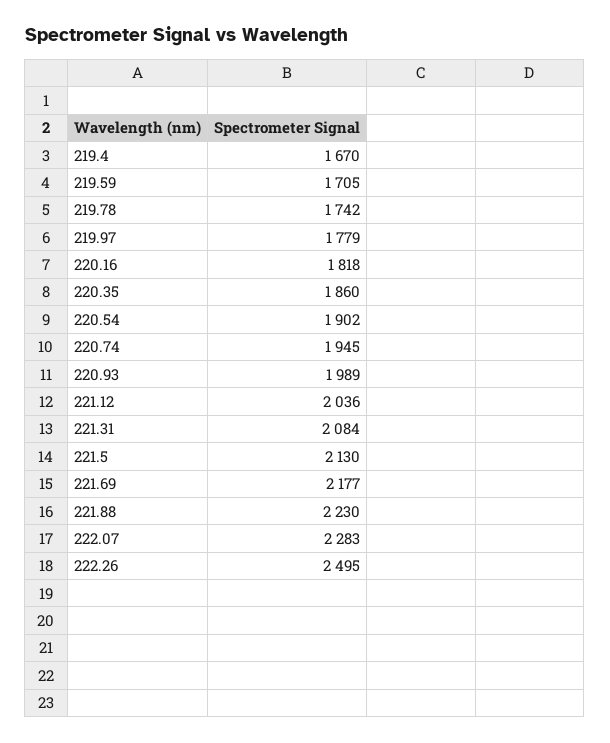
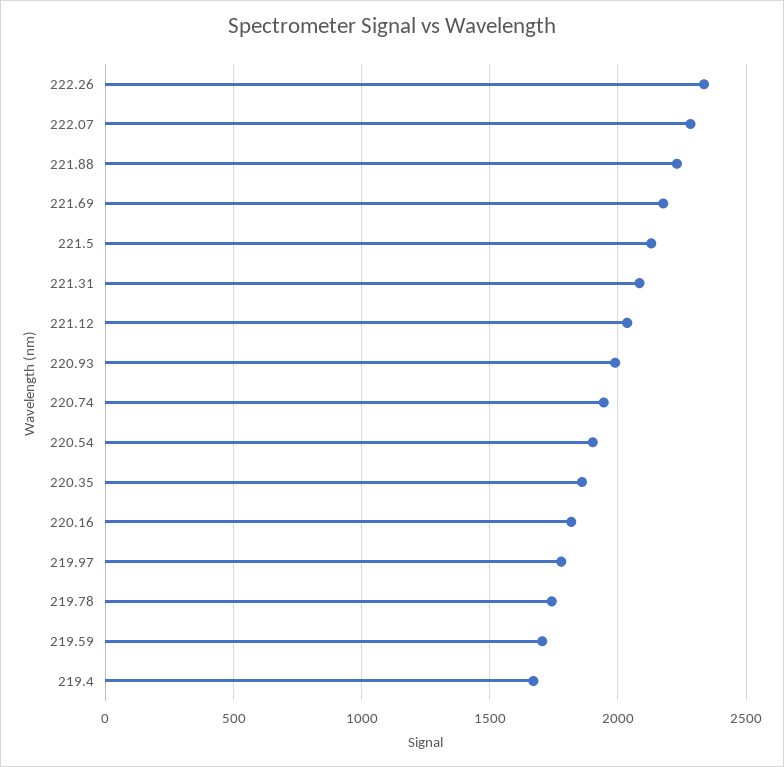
222.26: 2495 -> 2350

